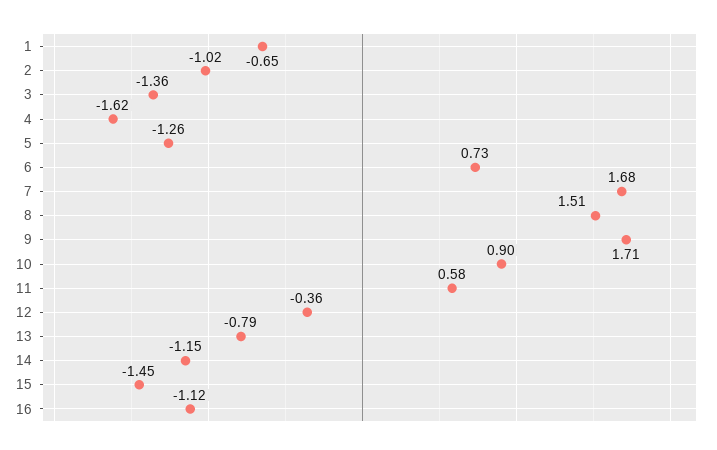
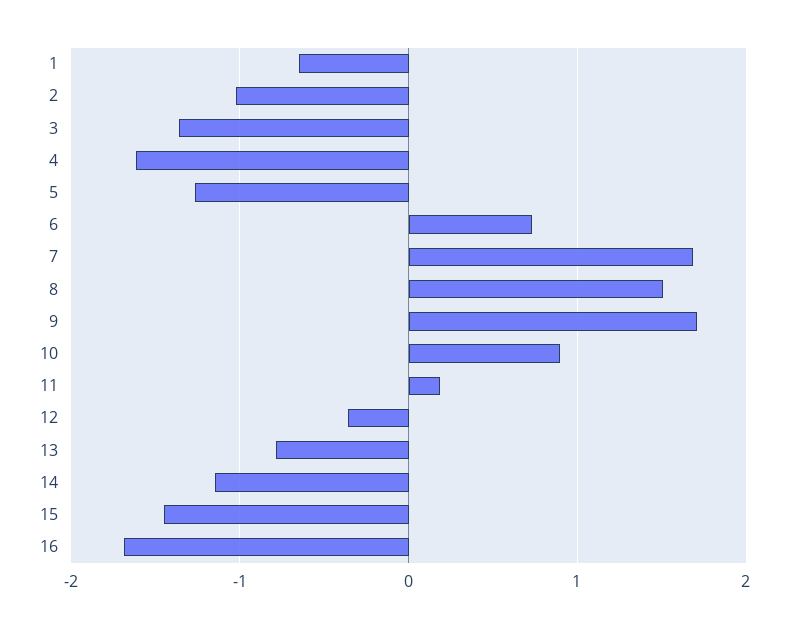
11: 0.58 -> 0.2
16: -1.12 -> -1.7

